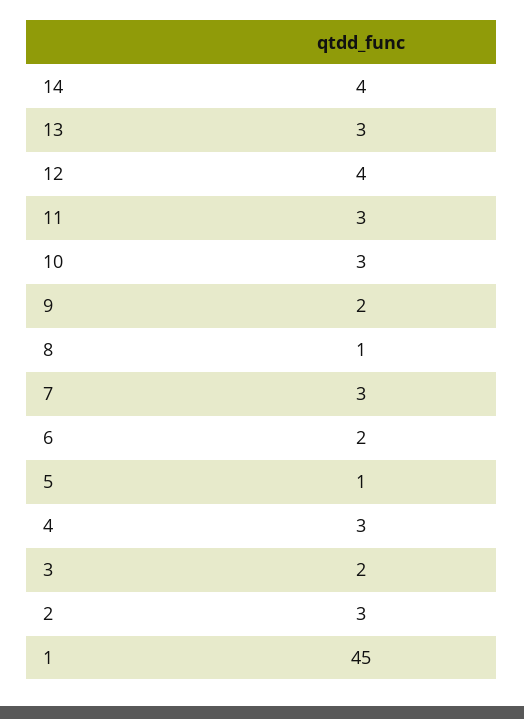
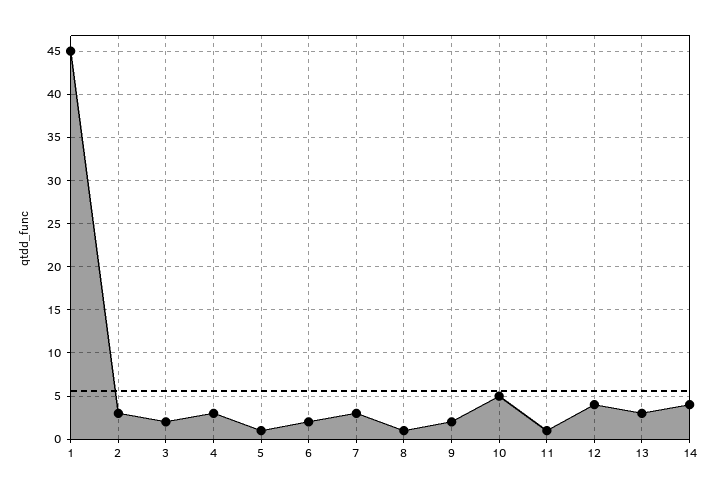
11: 3 -> 1
10: 3 -> 5

